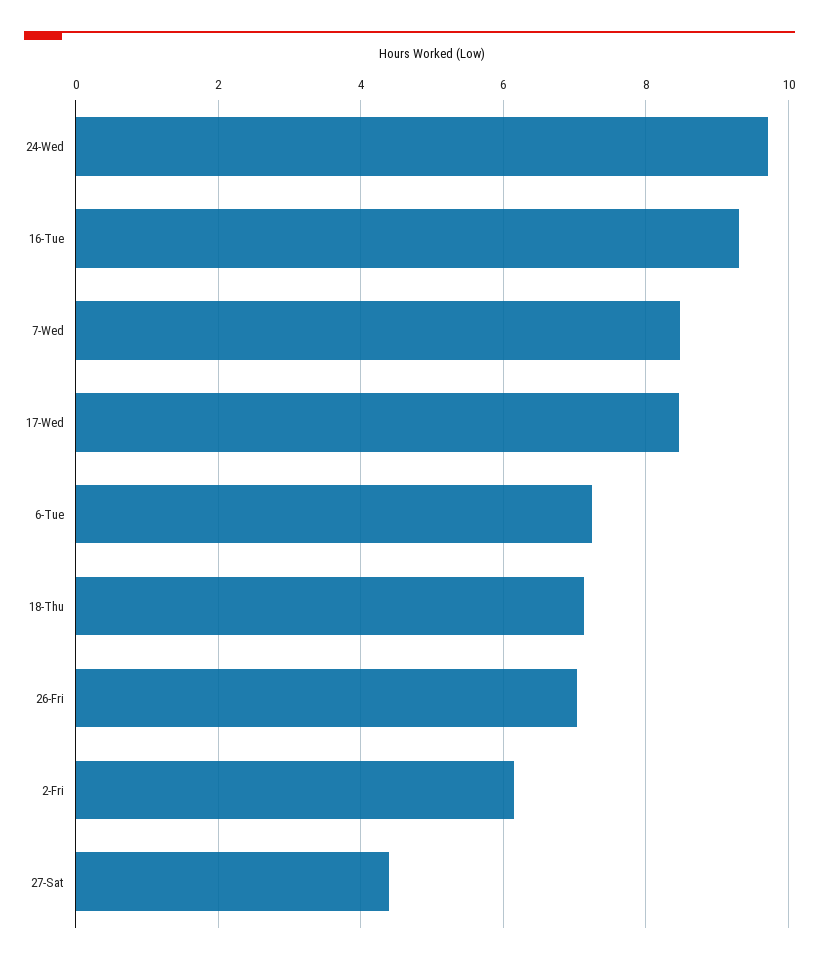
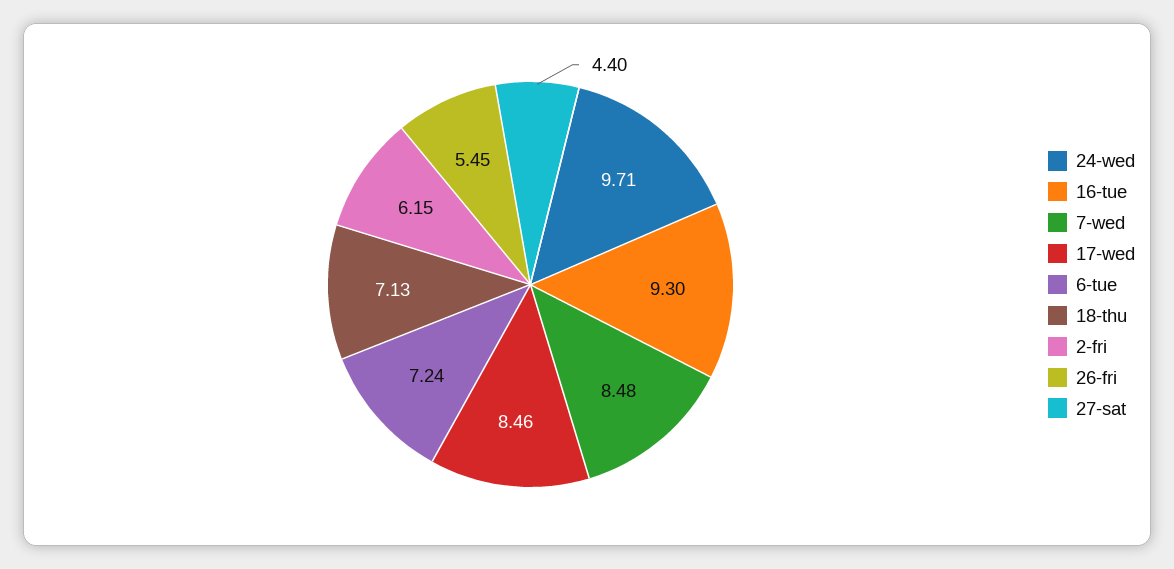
26-Fri: 7 -> 5.45

